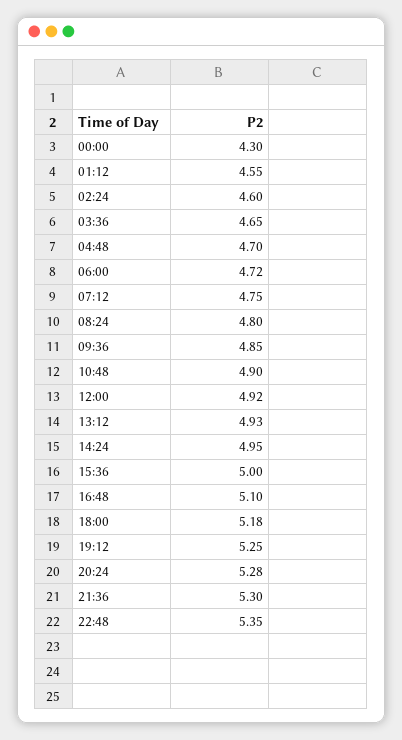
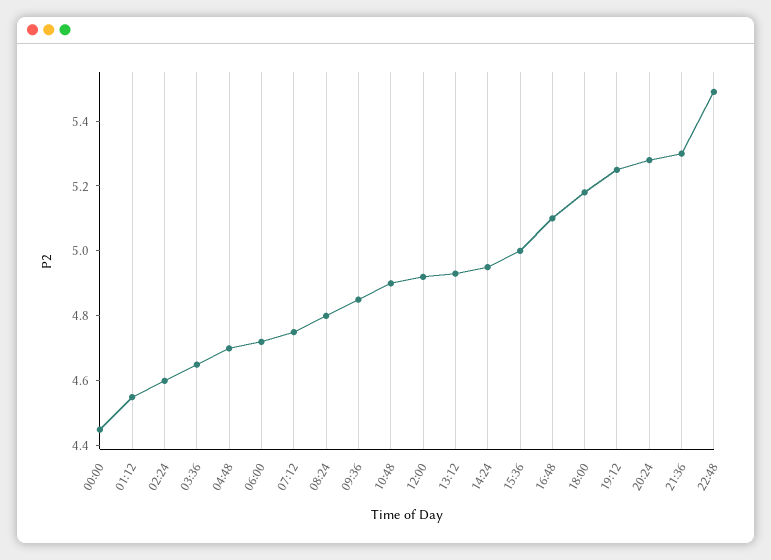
00:00: 4.3 -> 4.45
22:48: 5.35 -> 5.5

